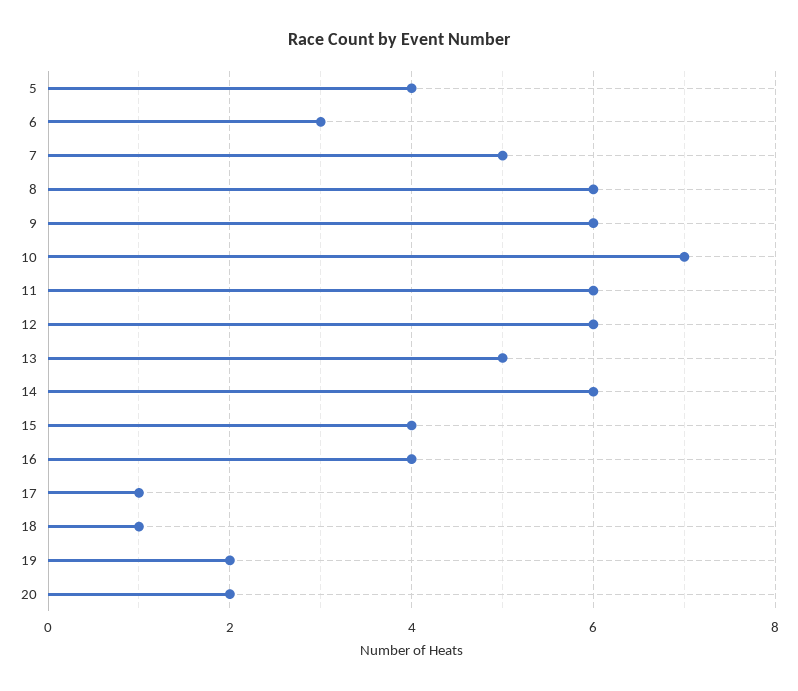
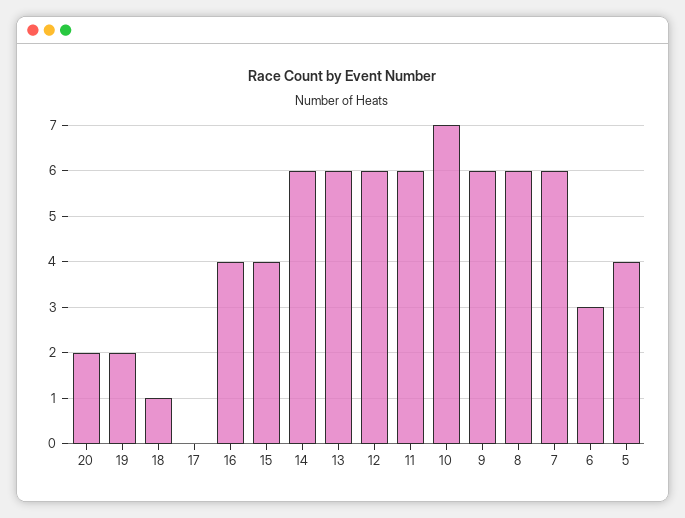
7: 5 -> 6
13: 5 -> 6
17: 1 -> 0

